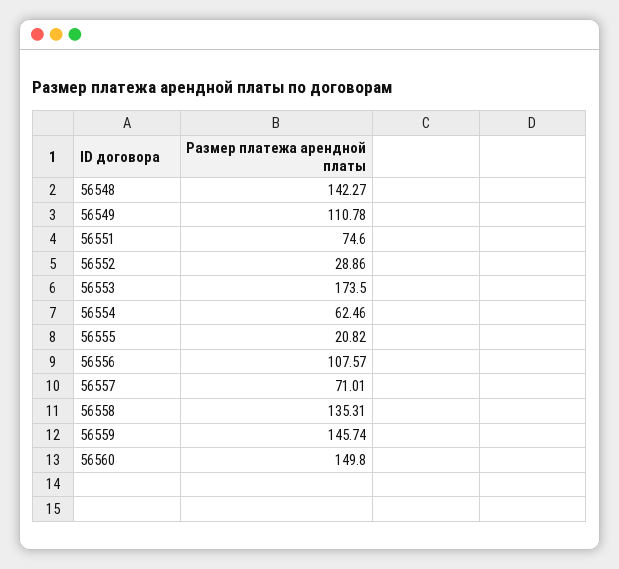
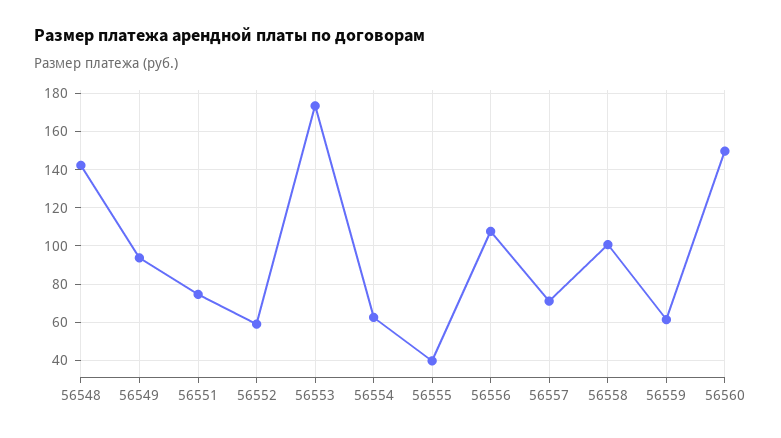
56549: 110.78 -> 95
56552: 28.86 -> 60
56555: 20.82 -> 40
56558: 135.31 -> 100
56559: 145.74 -> 60

